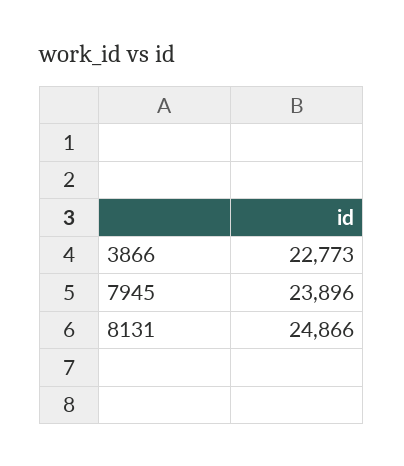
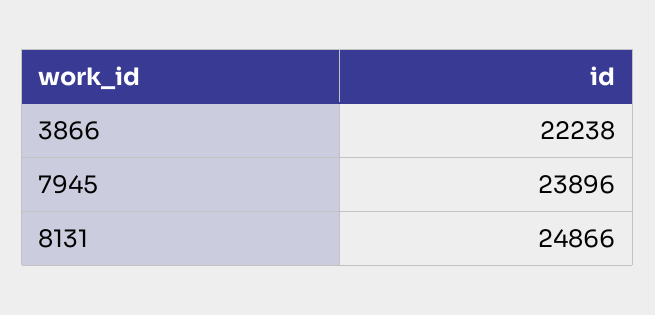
3866: 22773 -> 22238

